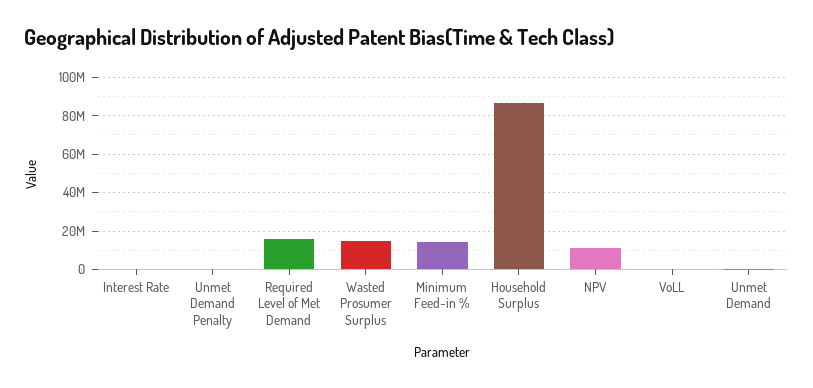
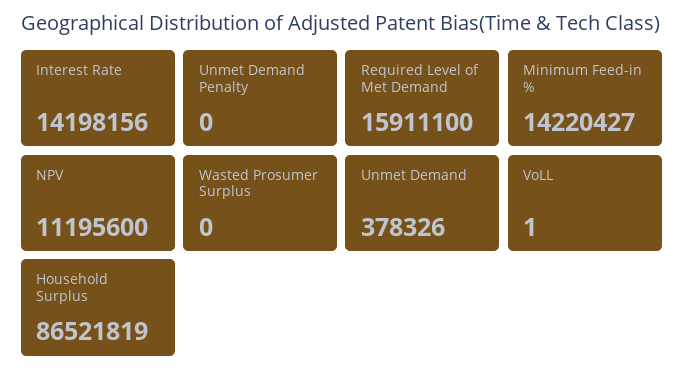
Interest Rate: 0 -> 14198156
Wasted Prosumer Surplus: 15000000 -> 0

